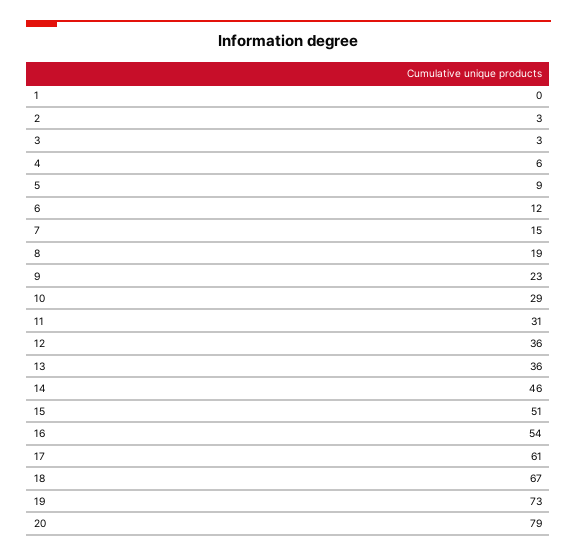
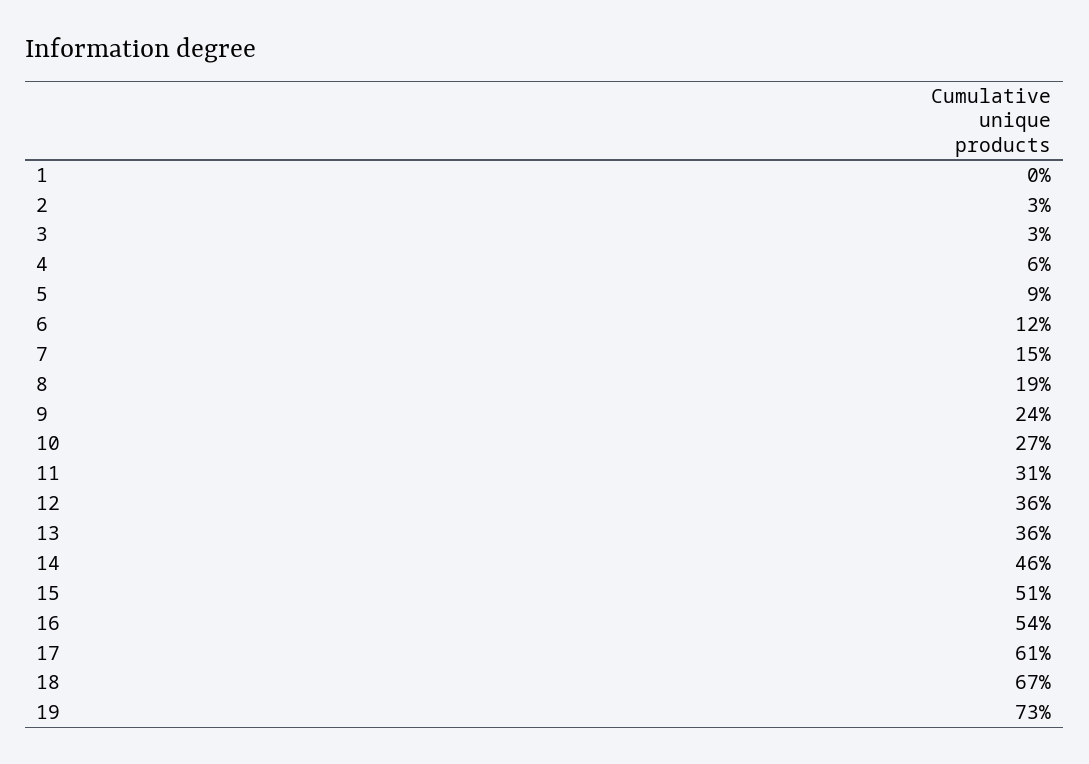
9: 23 -> 24
10: 29 -> 27
20: 79 -> none

